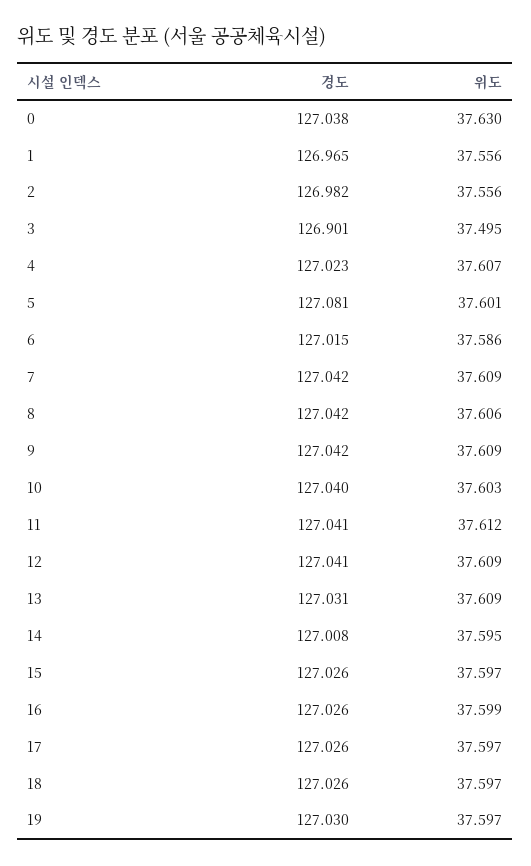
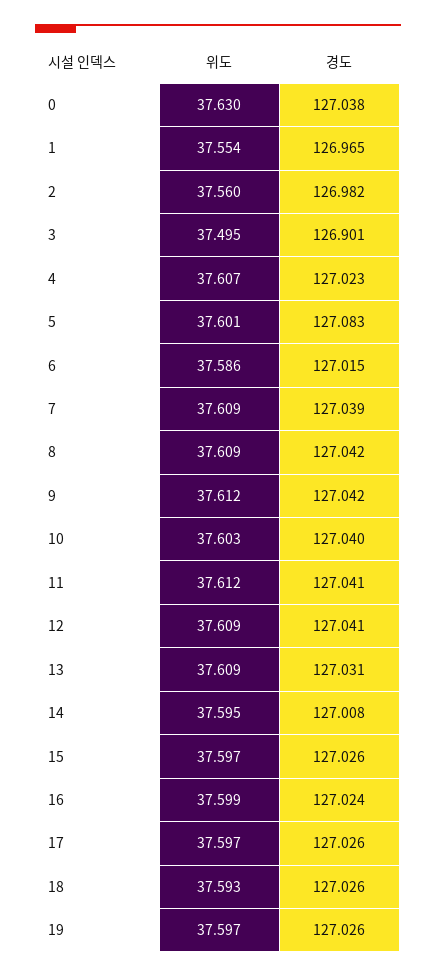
위도, 1: 37.556 -> 37.554
위도, 2: 37.556 -> 37.56
경도, 5: 127.081 -> 127.083
경도, 7: 127.042 -> 127.039
위도, 8: 37.606 -> 37.609
위도, 9: 37.609 -> 37.612
경도, 16: 127.026 -> 127.024
위도, 18: 37.597 -> 37.593
경도, 19: 127.03 -> 127.026

